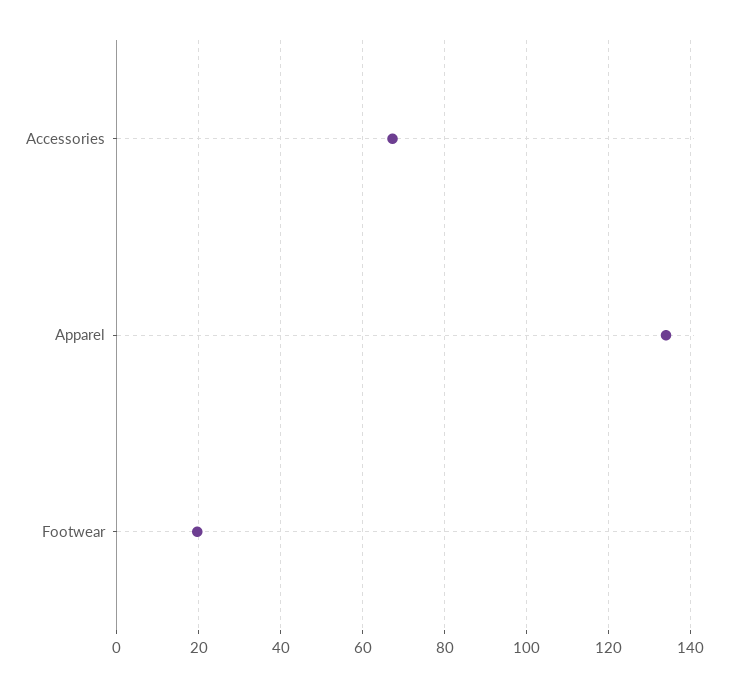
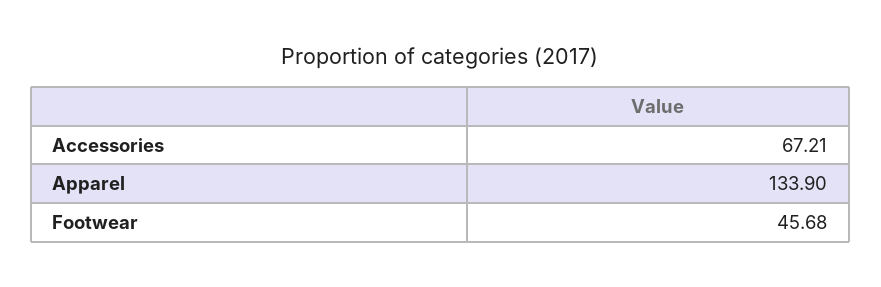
Footwear: 20 -> 45.68

